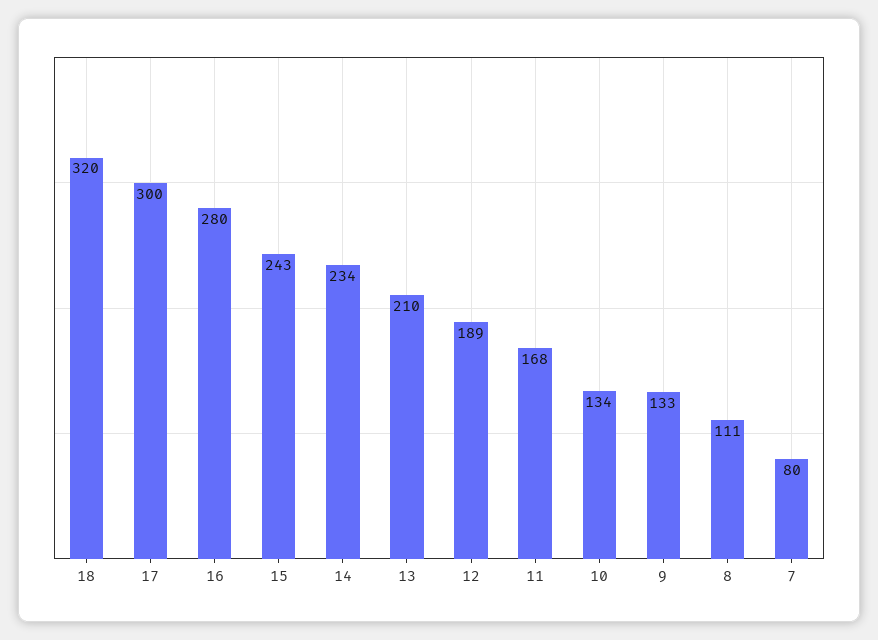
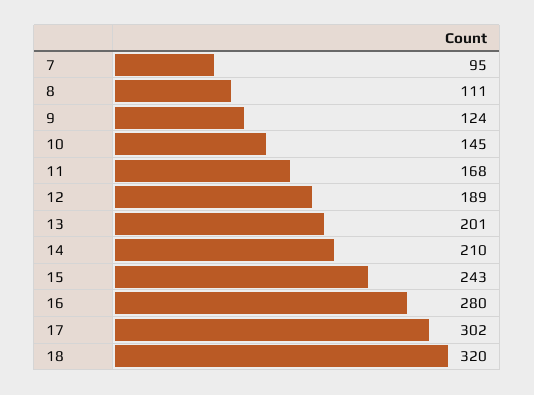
17: 300 -> 302
14: 234 -> 210
13: 210 -> 201
10: 134 -> 145
9: 133 -> 124
7: 80 -> 95

